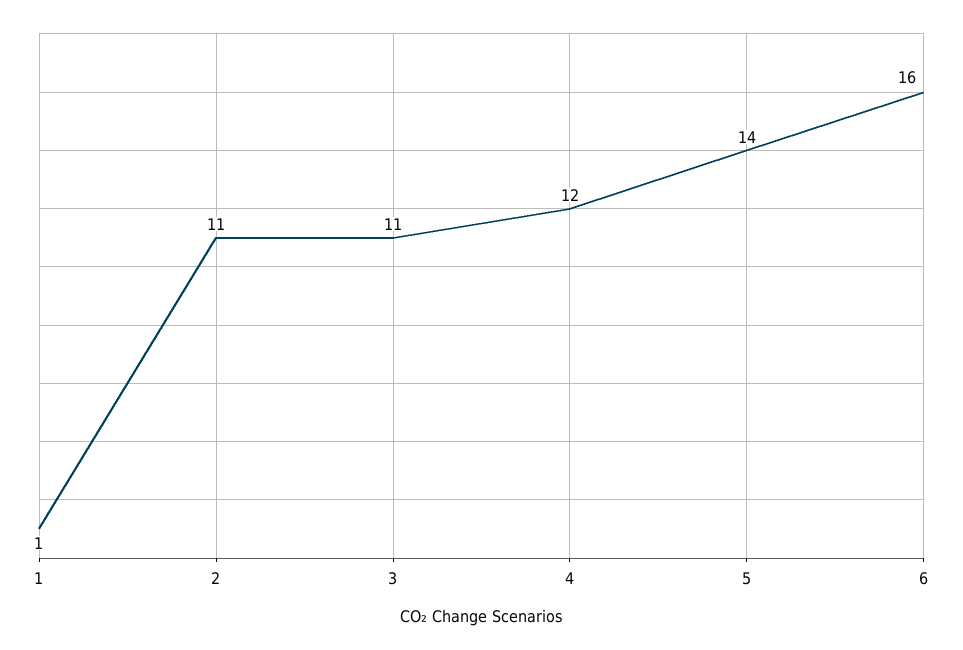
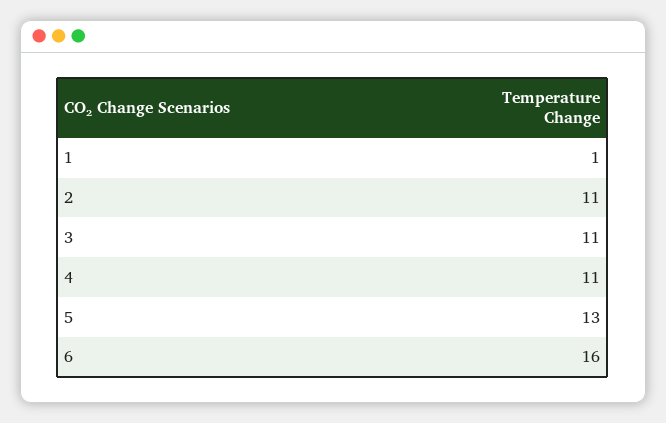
4: 12 -> 11
5: 14 -> 13

